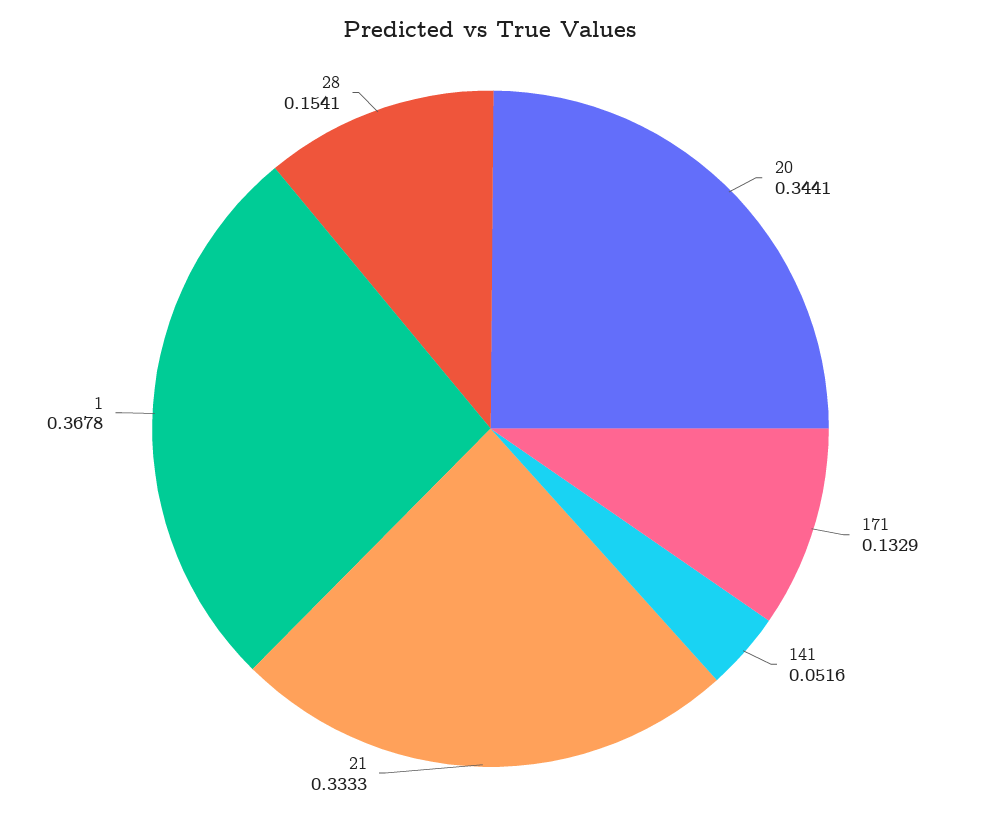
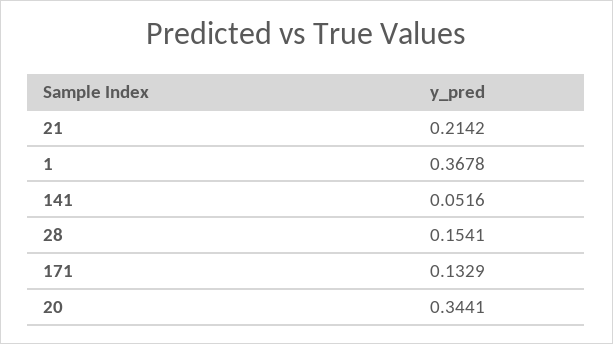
21: 0.3333 -> 0.2142

